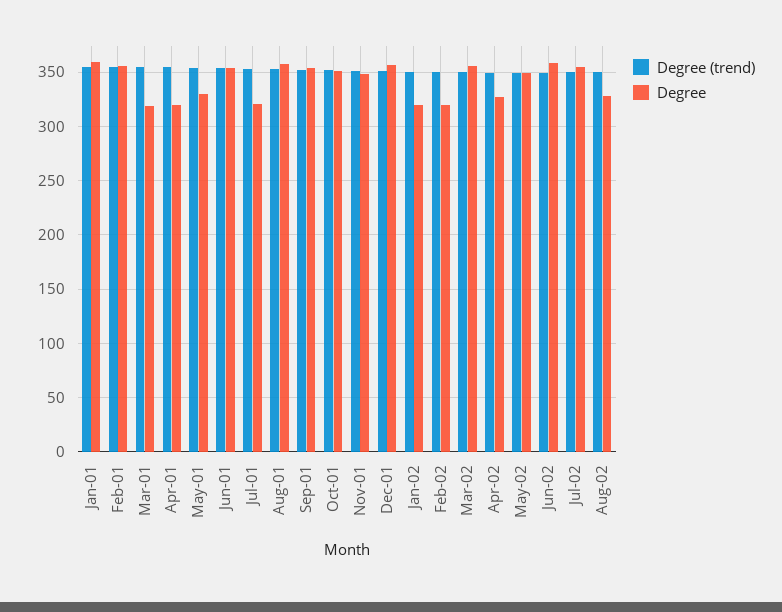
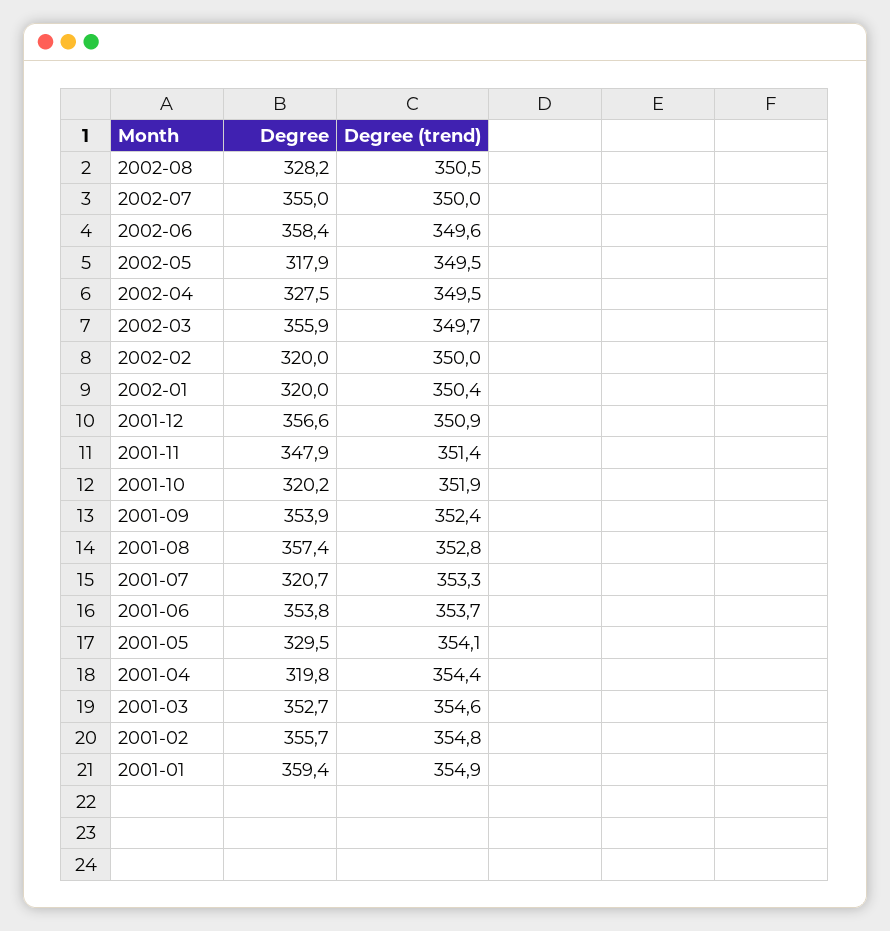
Degree, Mar-01: 320 -> 352.7
Degree, Oct-01: 350 -> 320.2
Degree, May-02: 350 -> 317.9

